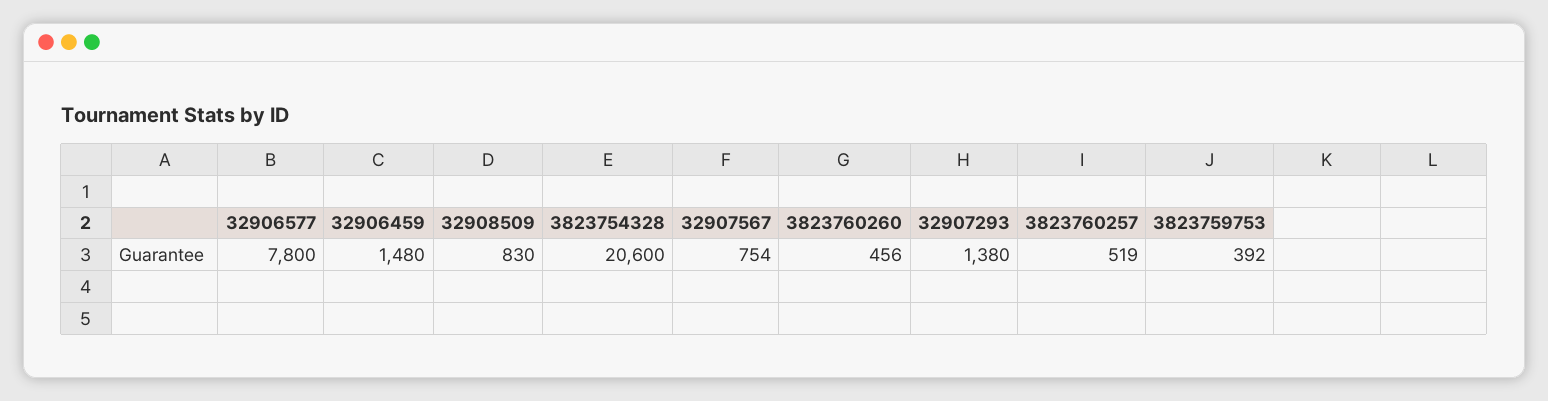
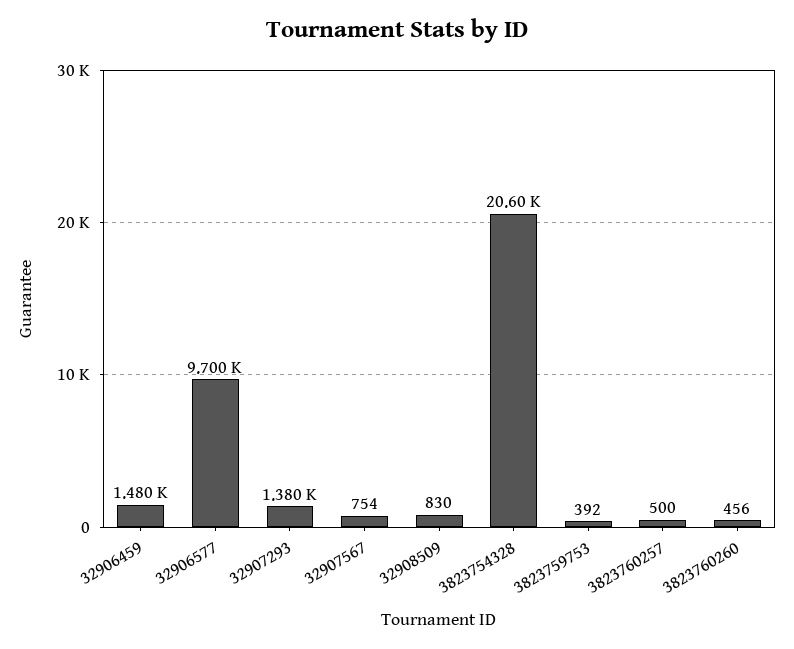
32906577: 7800 -> 9700
3823760257: 519 -> 500

